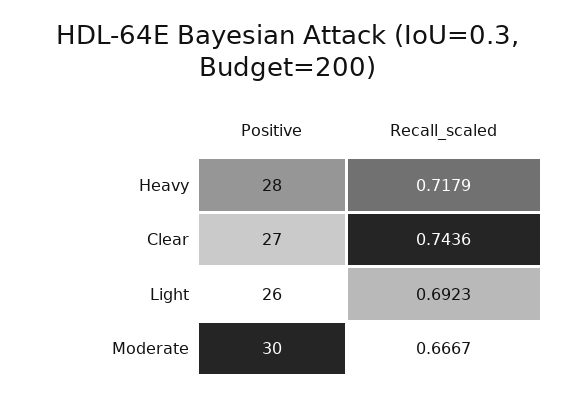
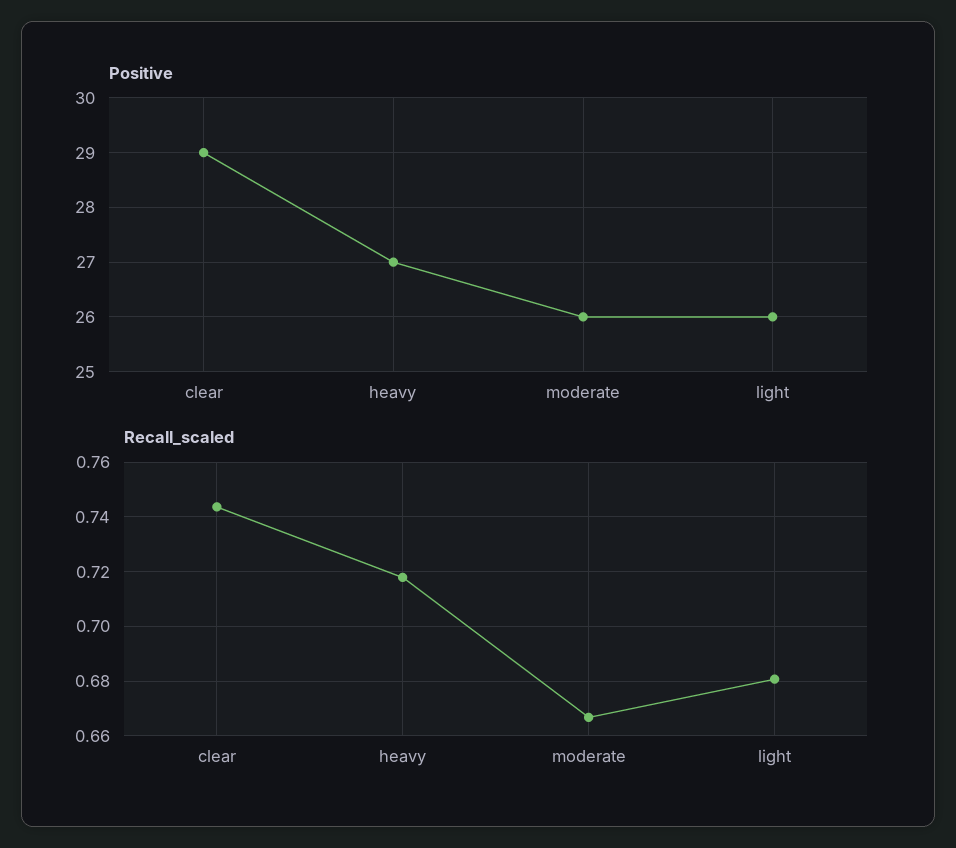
Positive, Heavy: 28 -> 27
Positive, Clear: 27 -> 29
Recall_scaled, Light: 0.6923 -> 0.68
Positive, Moderate: 30 -> 26

